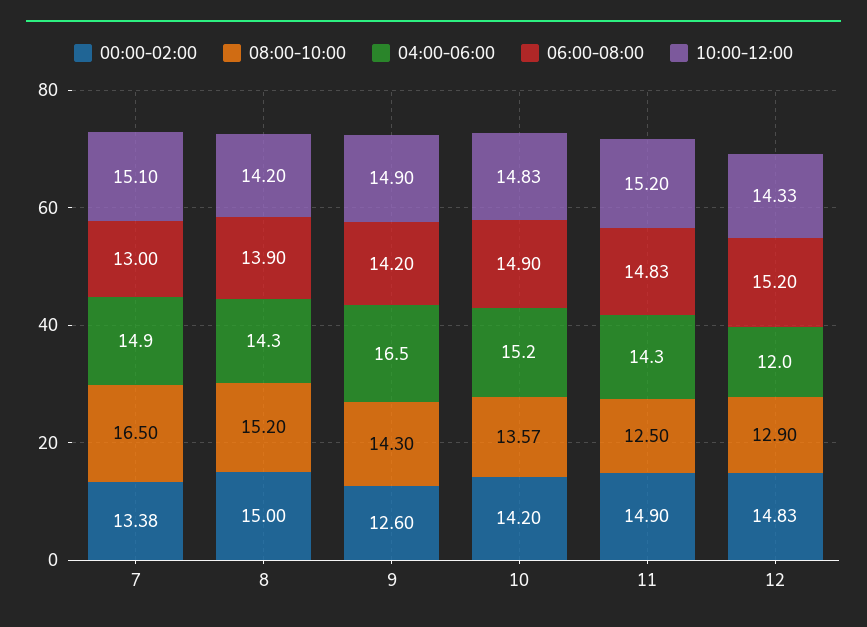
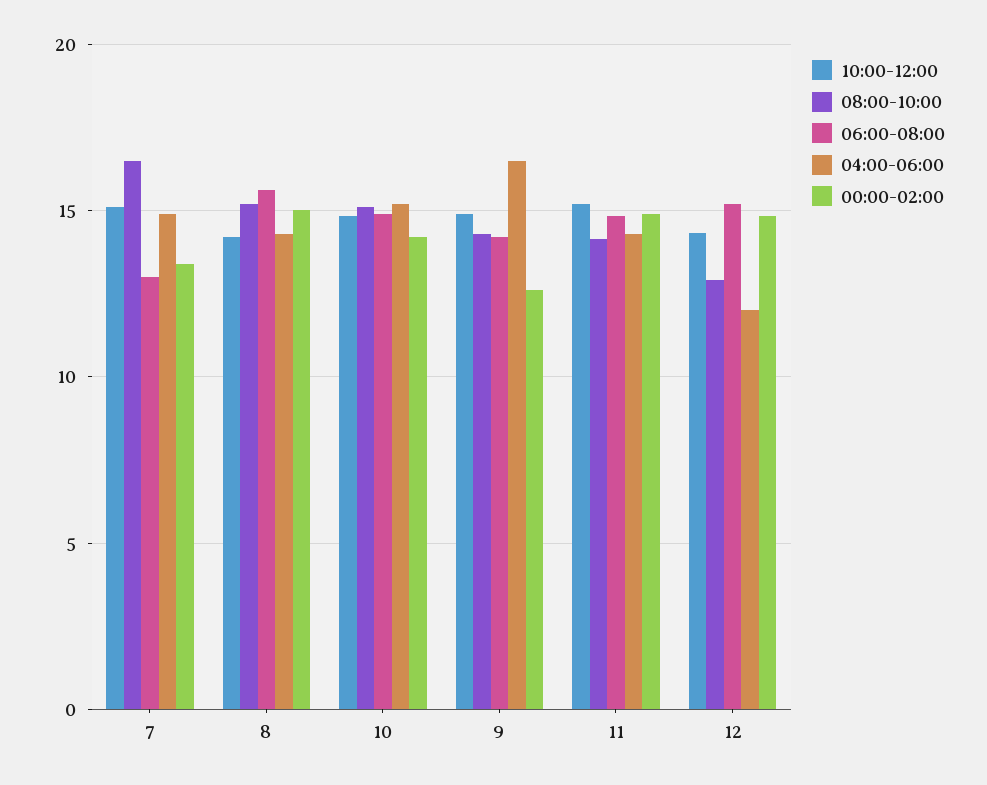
06:00-08:00, 8: 13.9 -> 15.5
08:00-10:00, 10: 13.57 -> 15
08:00-10:00, 11: 12.5 -> 14

